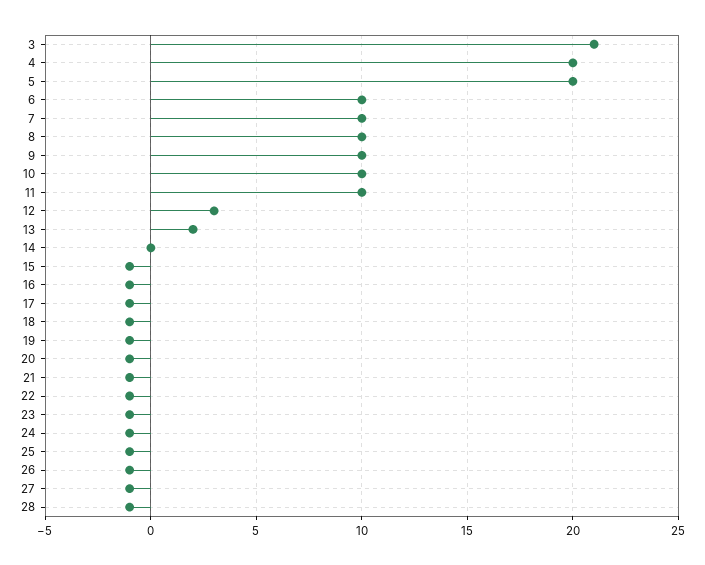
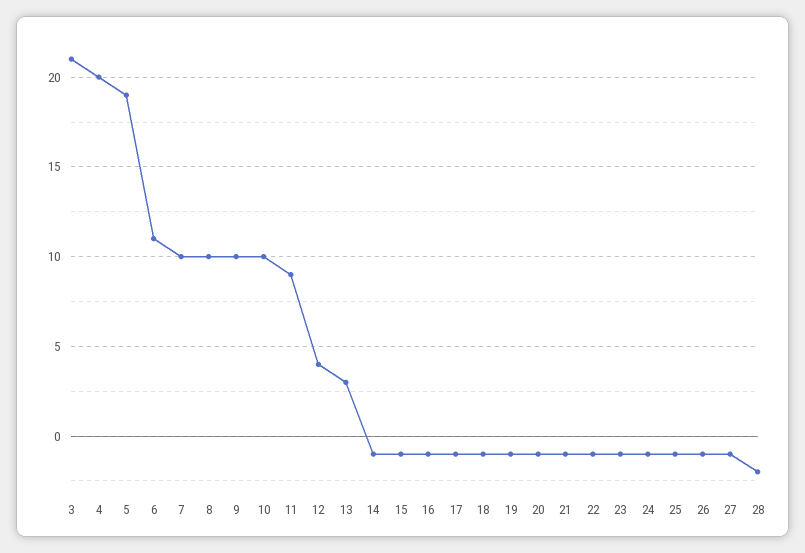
5: 20 -> 19
6: 10 -> 11
11: 10 -> 9
12: 3 -> 4
13: 2 -> 3
14: 0 -> -1
28: -1 -> -2

